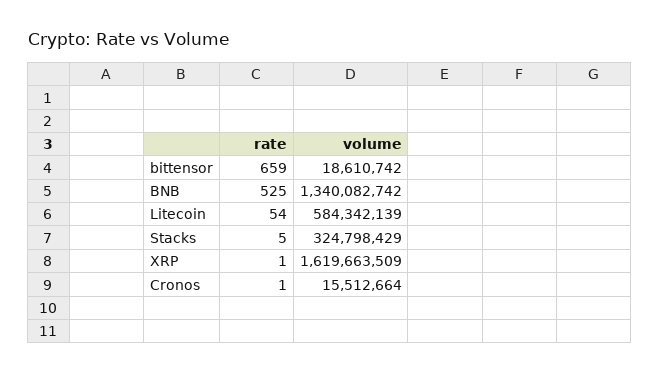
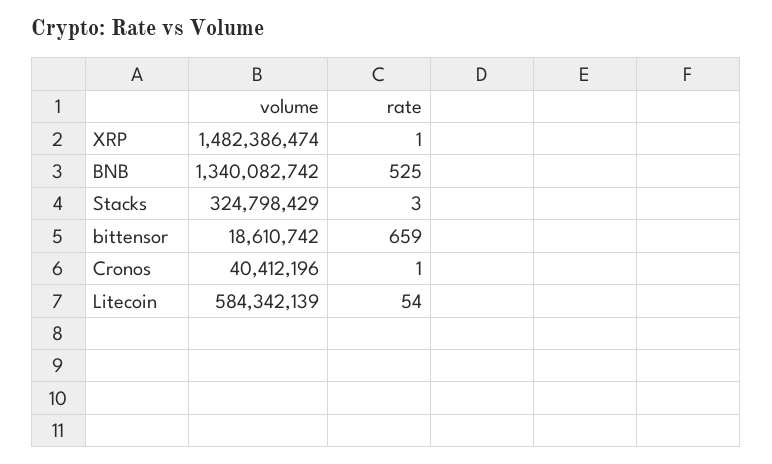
rate, Stacks: 5 -> 3
volume, XRP: 1619663509 -> 1482386474
volume, Cronos: 15512664 -> 40412196

